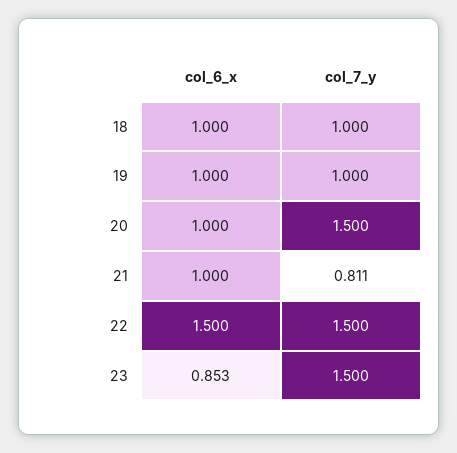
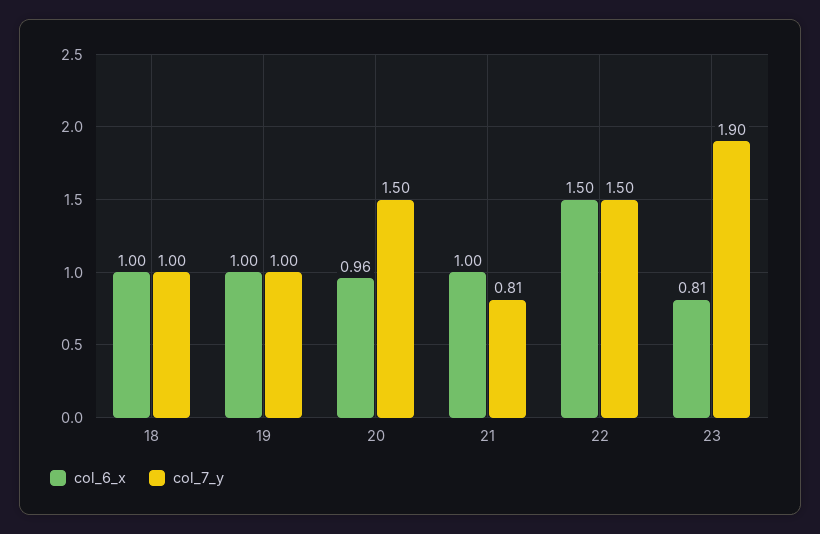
col_6_x, 20: 1 -> 0.96
col_6_x, 23: 0.853 -> 0.81
col_7_y, 23: 1.5 -> 1.9

